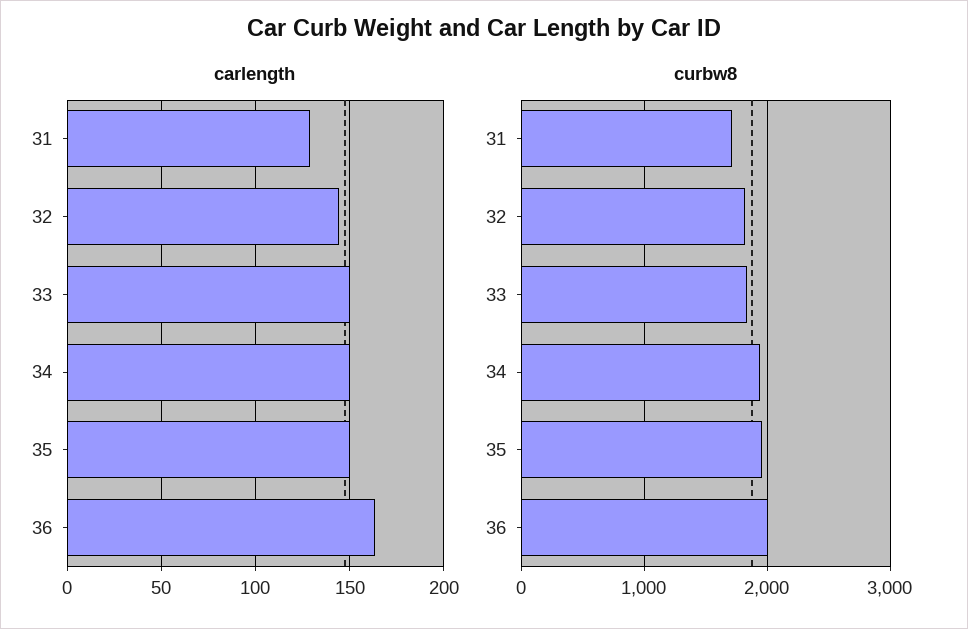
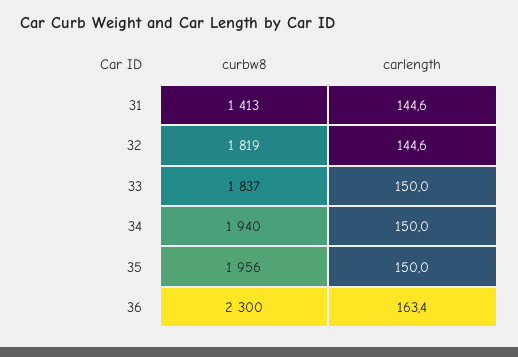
carlength, 31: 130 -> 144.6
curbw8, 31: 1700 -> 1413
curbw8, 36: 2000 -> 2300

